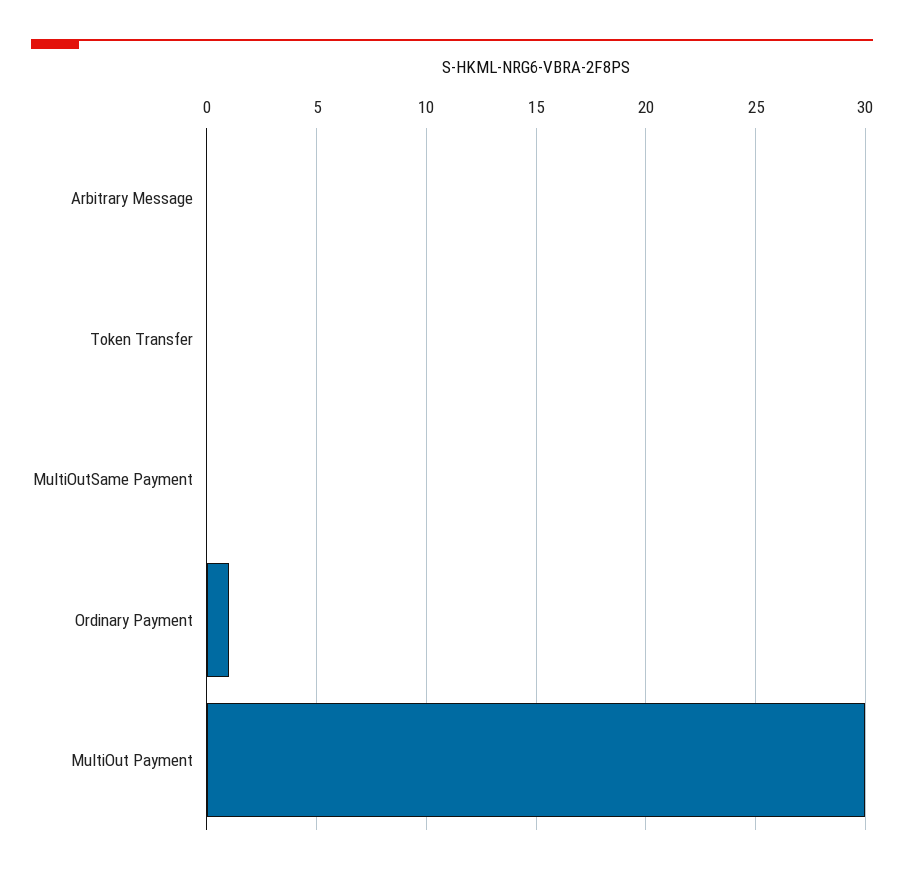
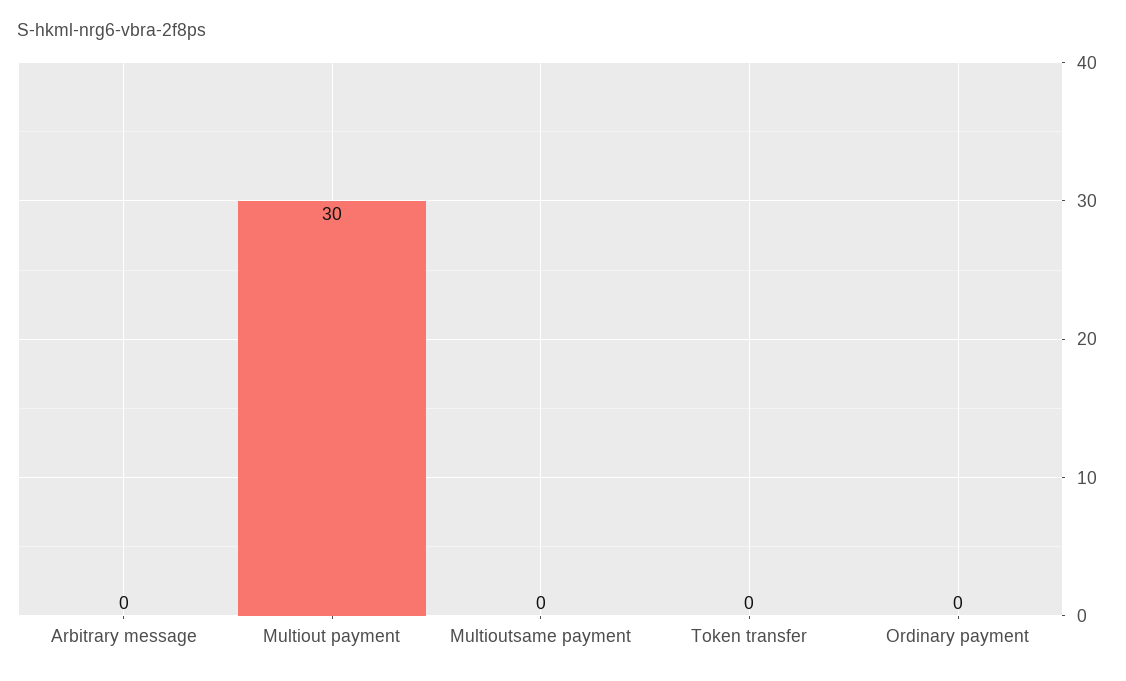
Ordinary Payment: 1 -> 0

